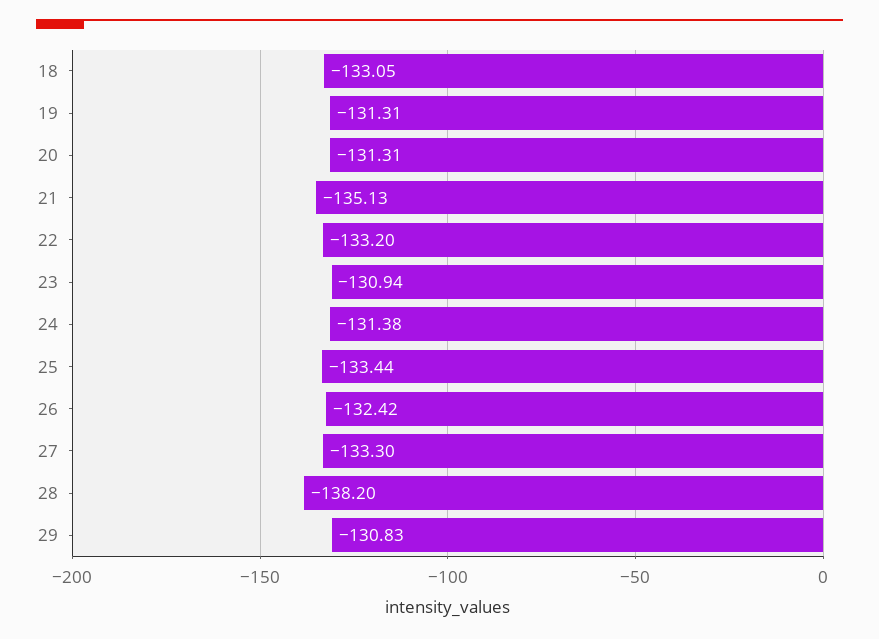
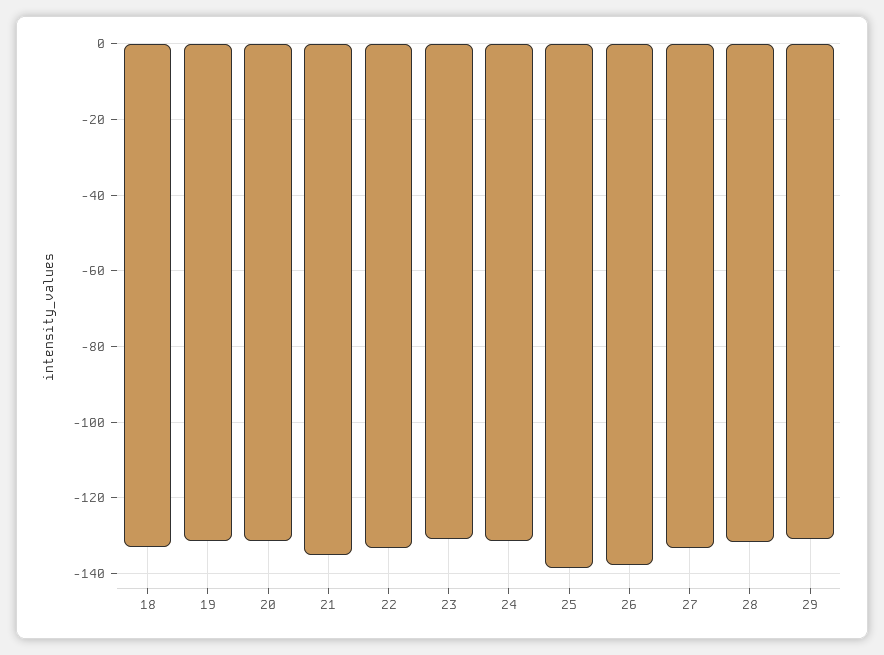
25: -133.44 -> -138
26: -132.42 -> -138
28: -138.2 -> -132

